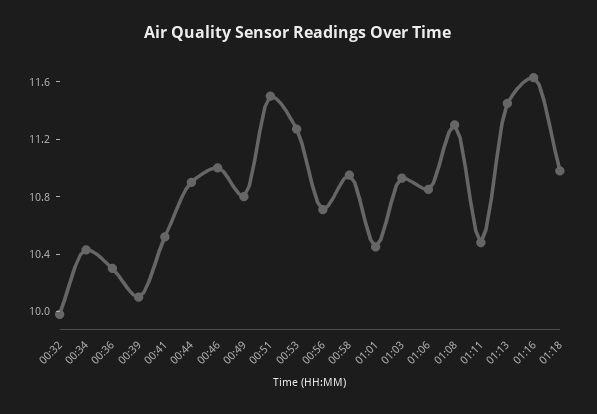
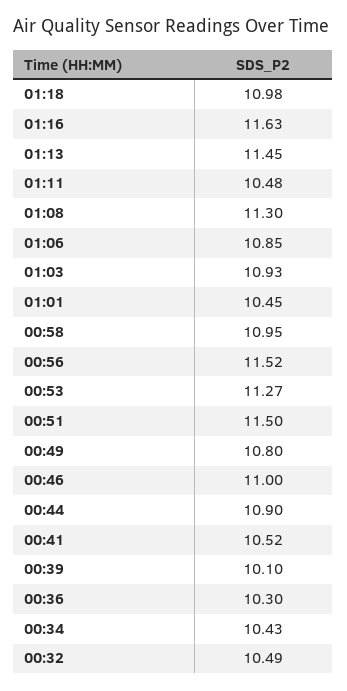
00:32: 10 -> 10.49
00:56: 10.7 -> 11.52

